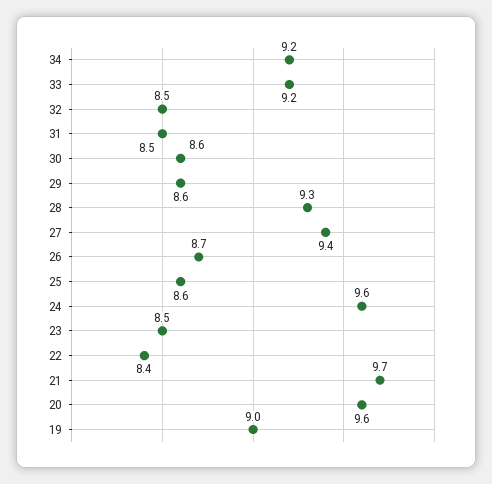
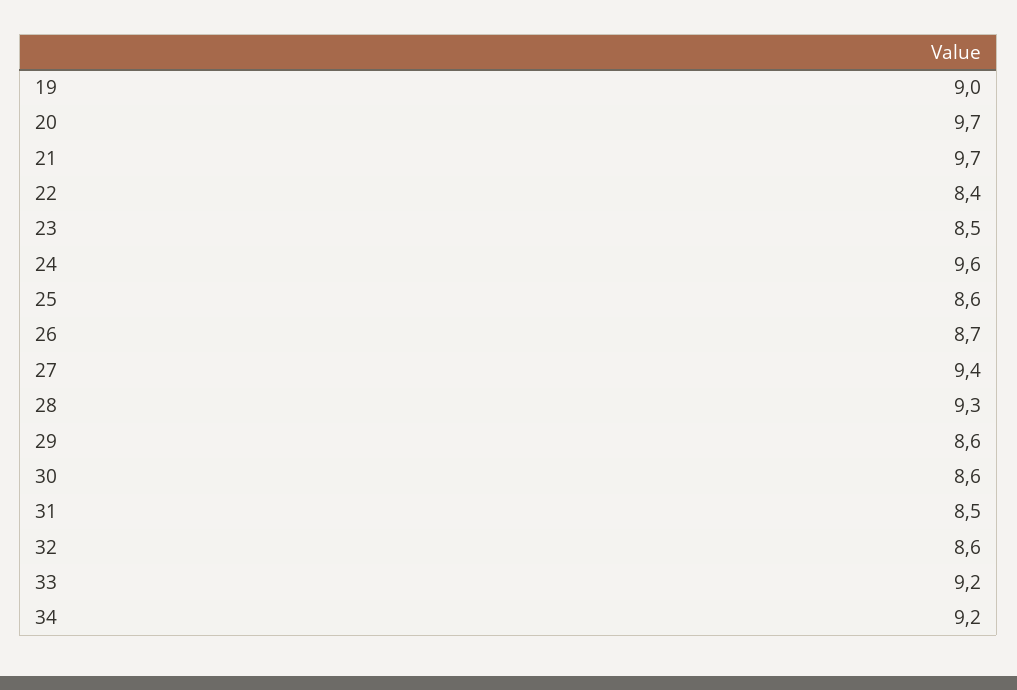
32: 8.5 -> 8.6
20: 9.6 -> 9.7

